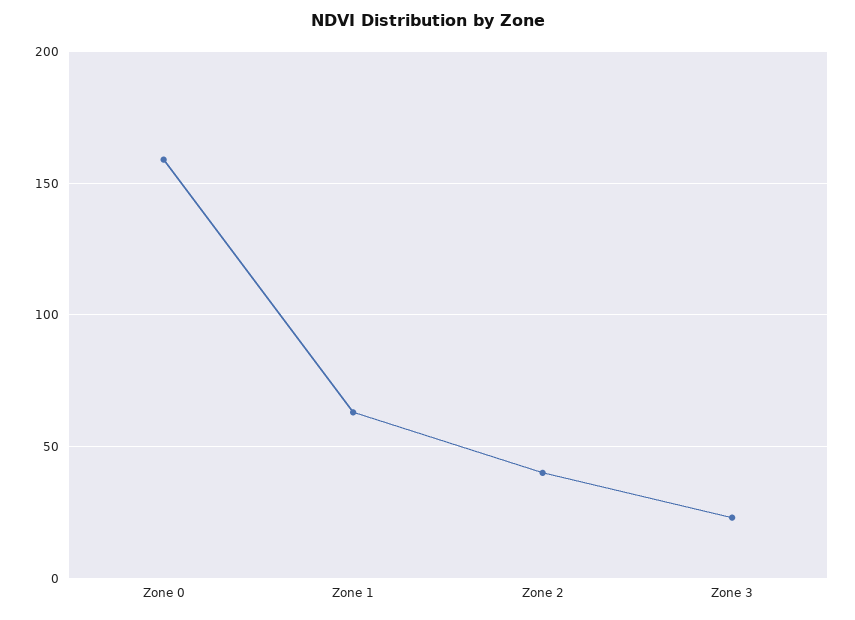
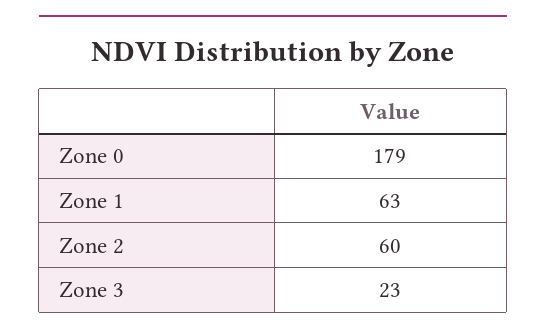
Zone 0: 160 -> 179
Zone 2: 40 -> 60

